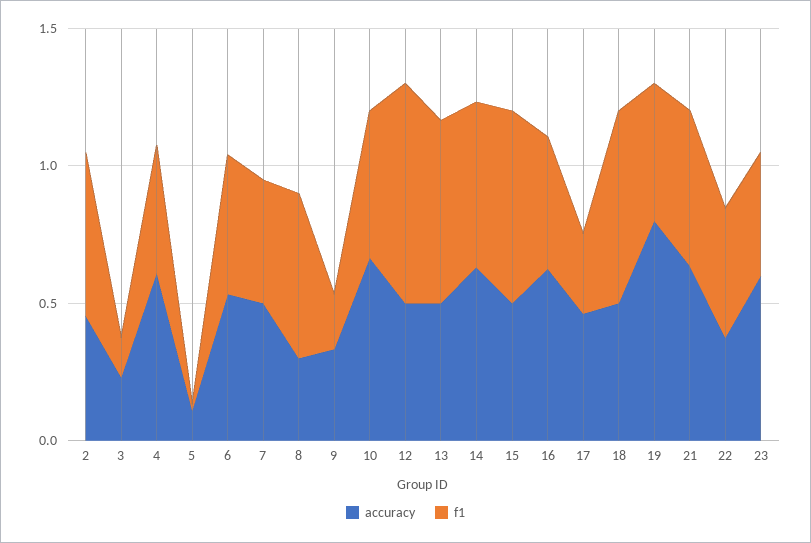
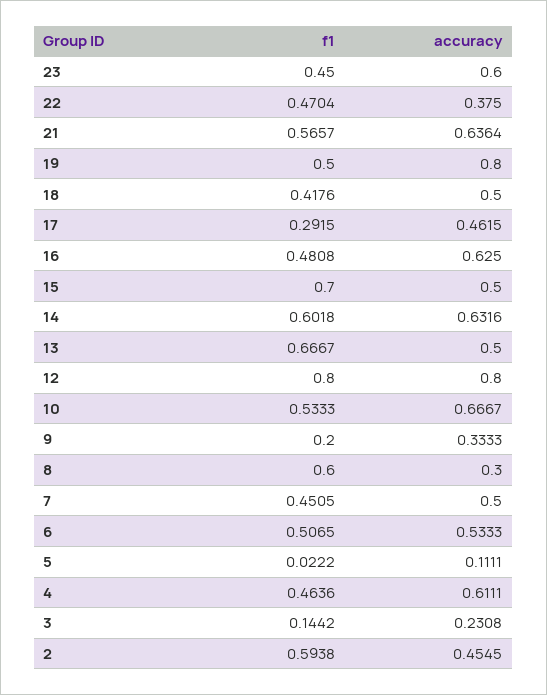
accuracy, 12: 0.5 -> 0.8
f1, 18: 0.7 -> 0.4176

